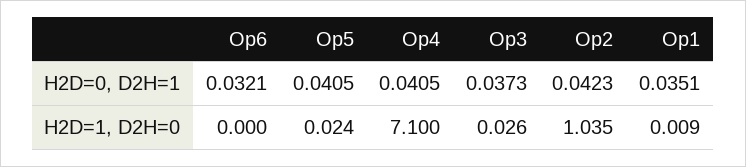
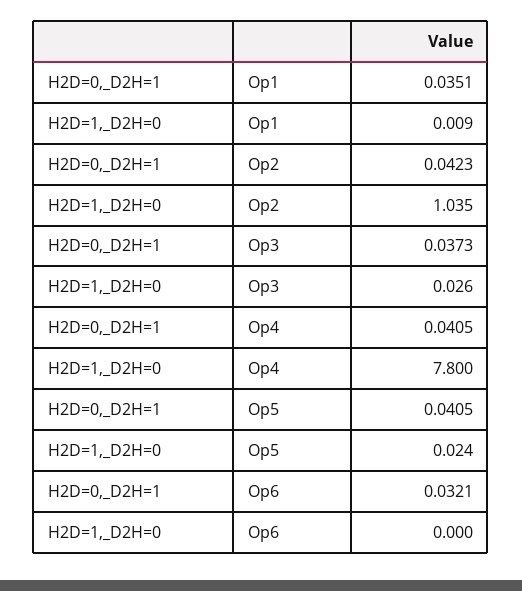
Op4, H2D=1, D2H=0: 7.1 -> 7.8

